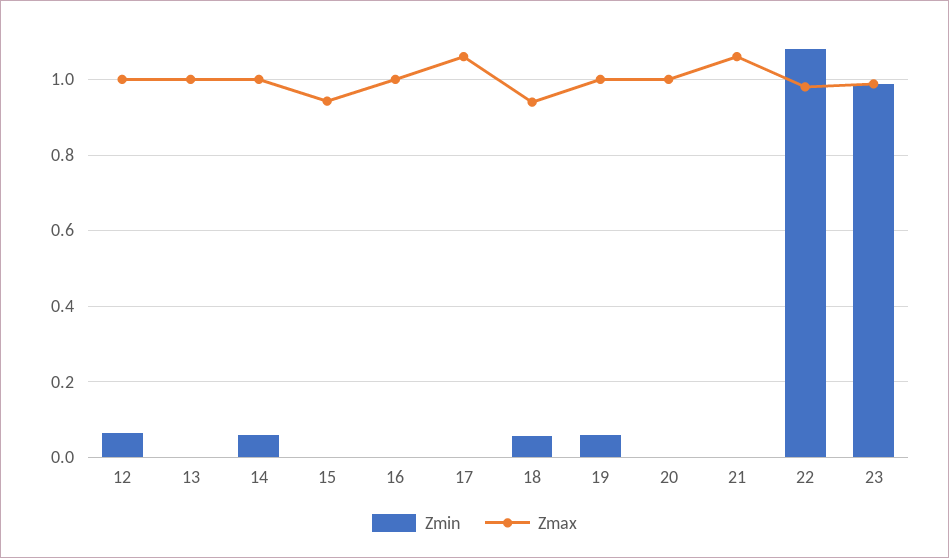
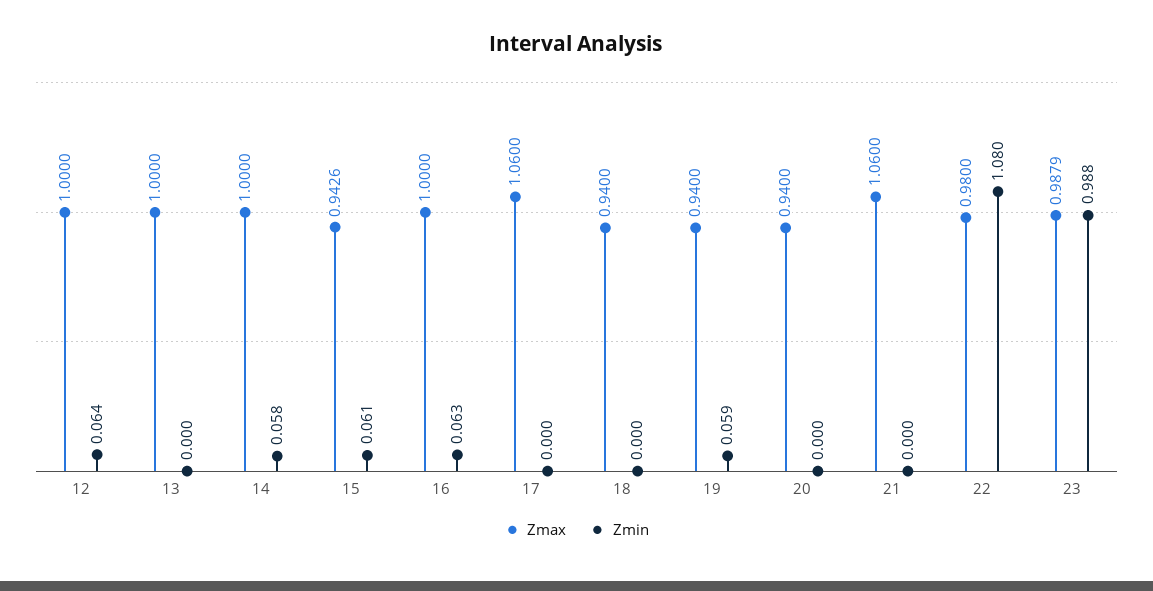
Zmin, 15: 0 -> 0.061
Zmin, 16: 0 -> 0.063
Zmin, 18: 0.06 -> 0
Zmax, 19: 1 -> 0.94
Zmax, 20: 1 -> 0.94

